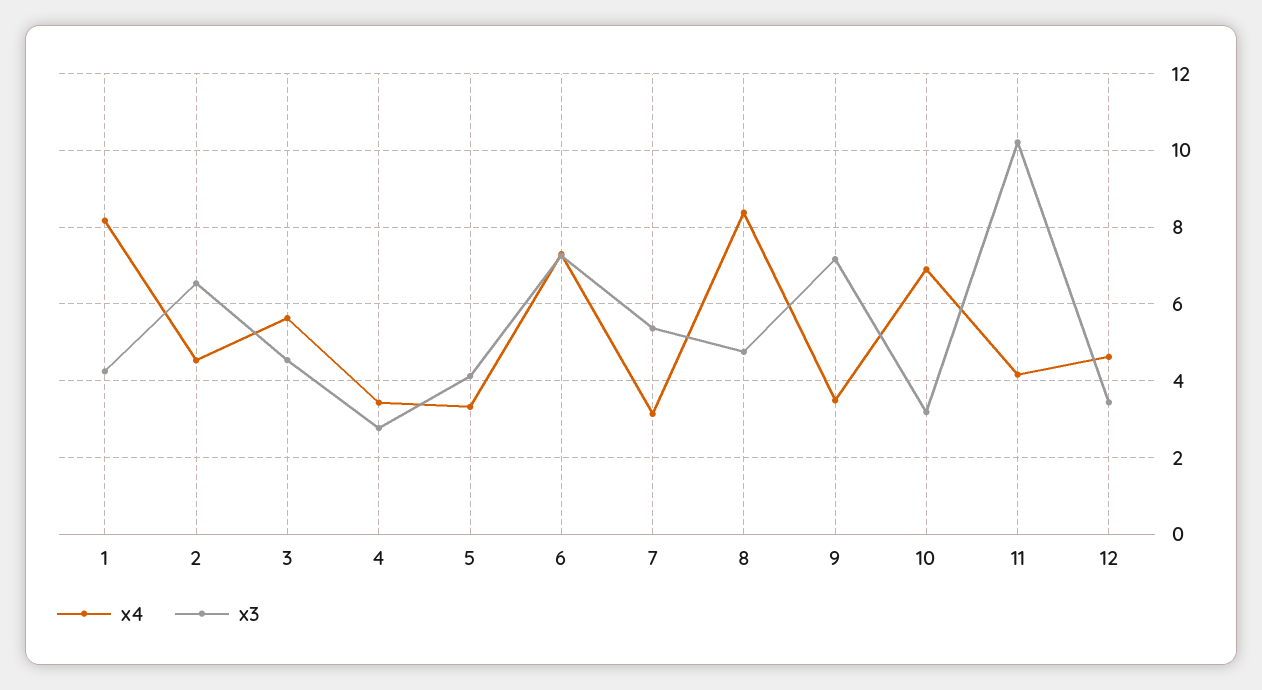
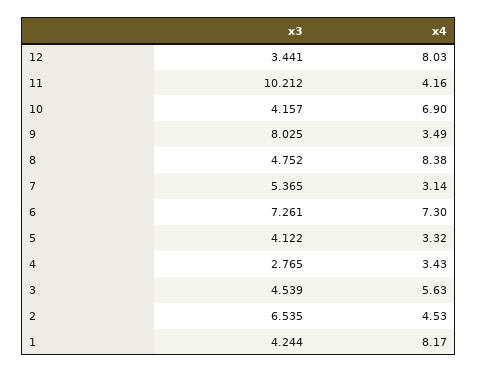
x3, 9: 7.2 -> 8.025
x3, 10: 3.2 -> 4.157
x4, 12: 4.6 -> 8.03

